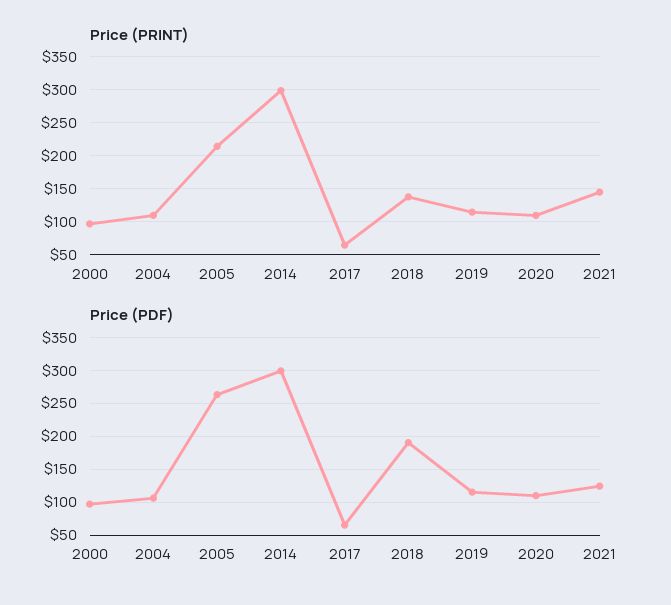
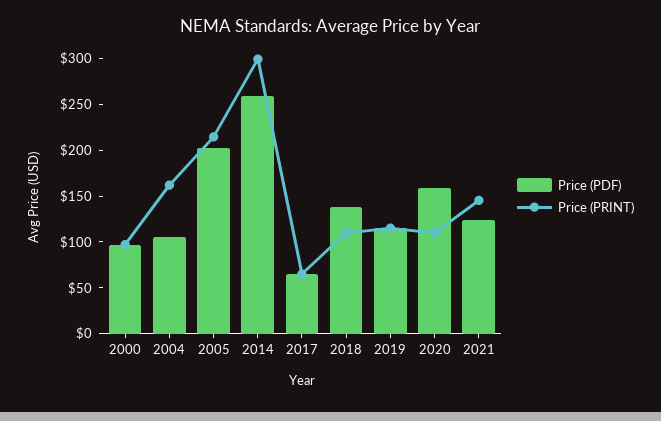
Price (PRINT), 2004: 110 -> 160
Price (PRINT), 2018: 140 -> 110
Price (PDF), 2005: 260 -> 200
Price (PDF), 2014: 300 -> 260
Price (PDF), 2018: 190 -> 140
Price (PDF), 2020: 110 -> 160

